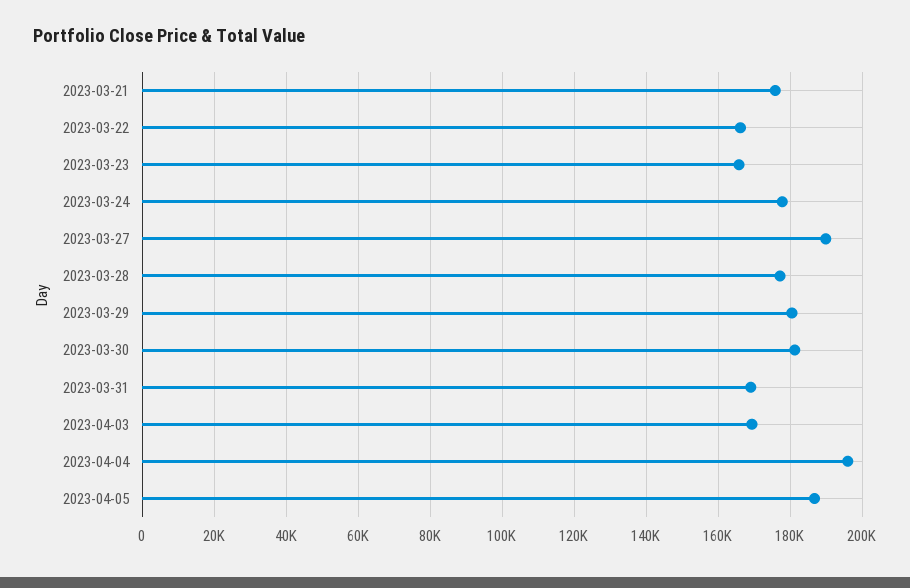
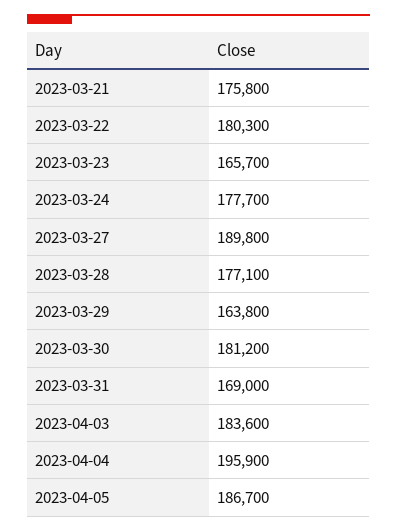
2023-03-22: 166000 -> 180300
2023-03-29: 180000 -> 163800
2023-04-03: 170000 -> 183600

